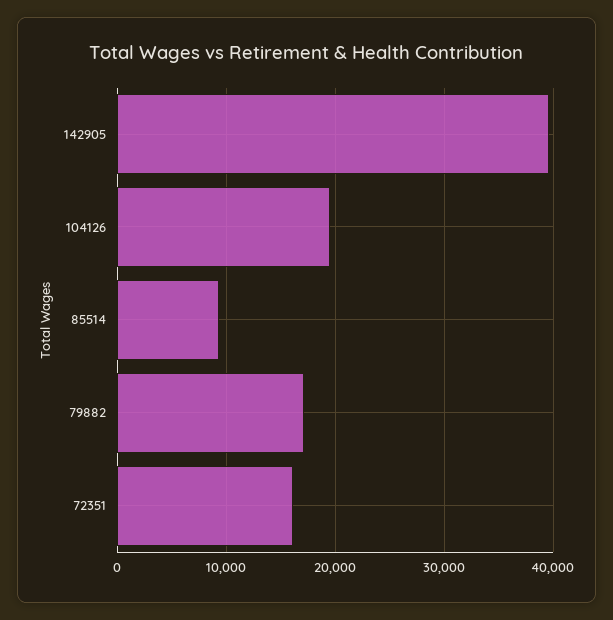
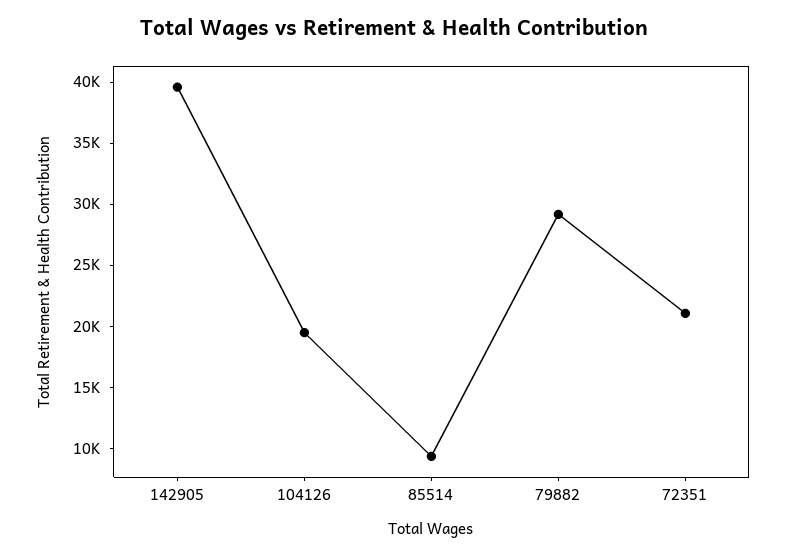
79882: 17000 -> 29000
72351: 16000 -> 21000

